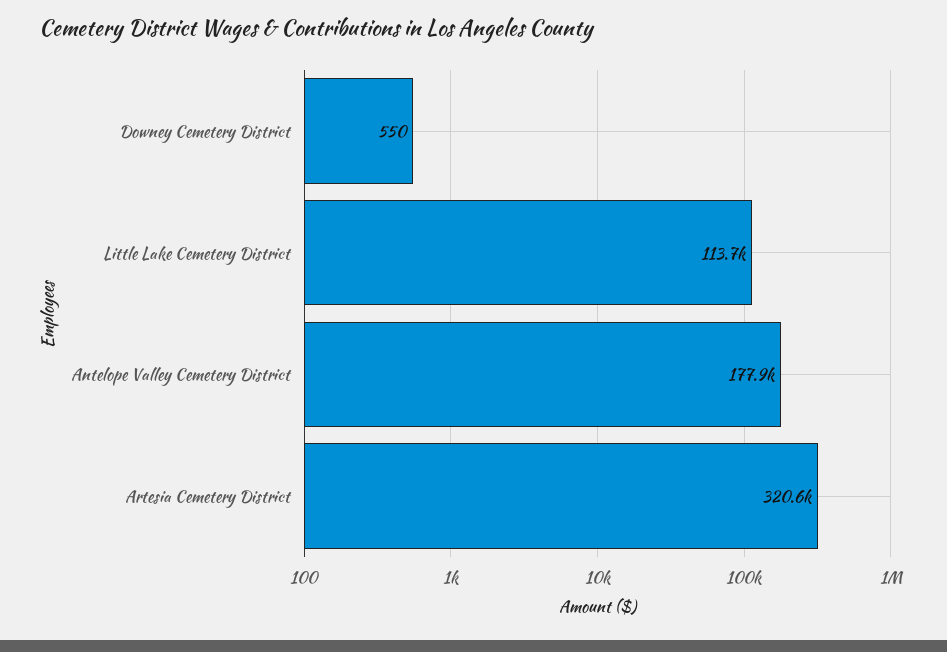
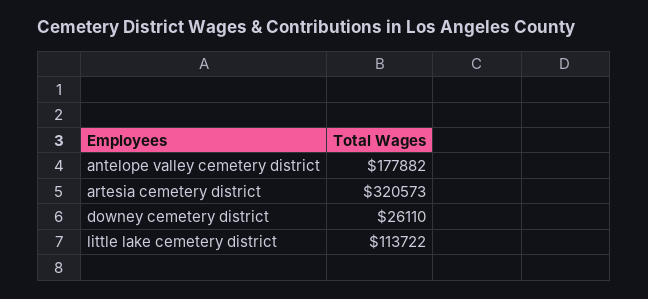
Downey Cemetery District: 550 -> 26110

